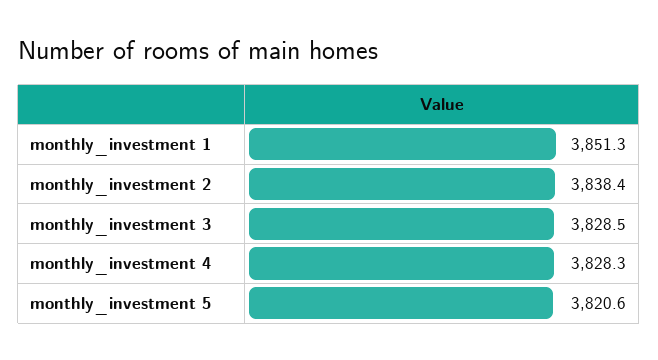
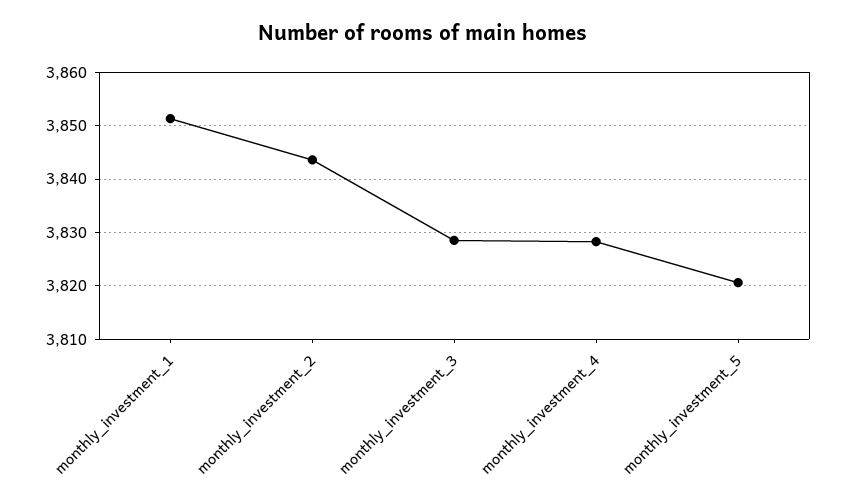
monthly_investment 2: 3838.4 -> 3844

